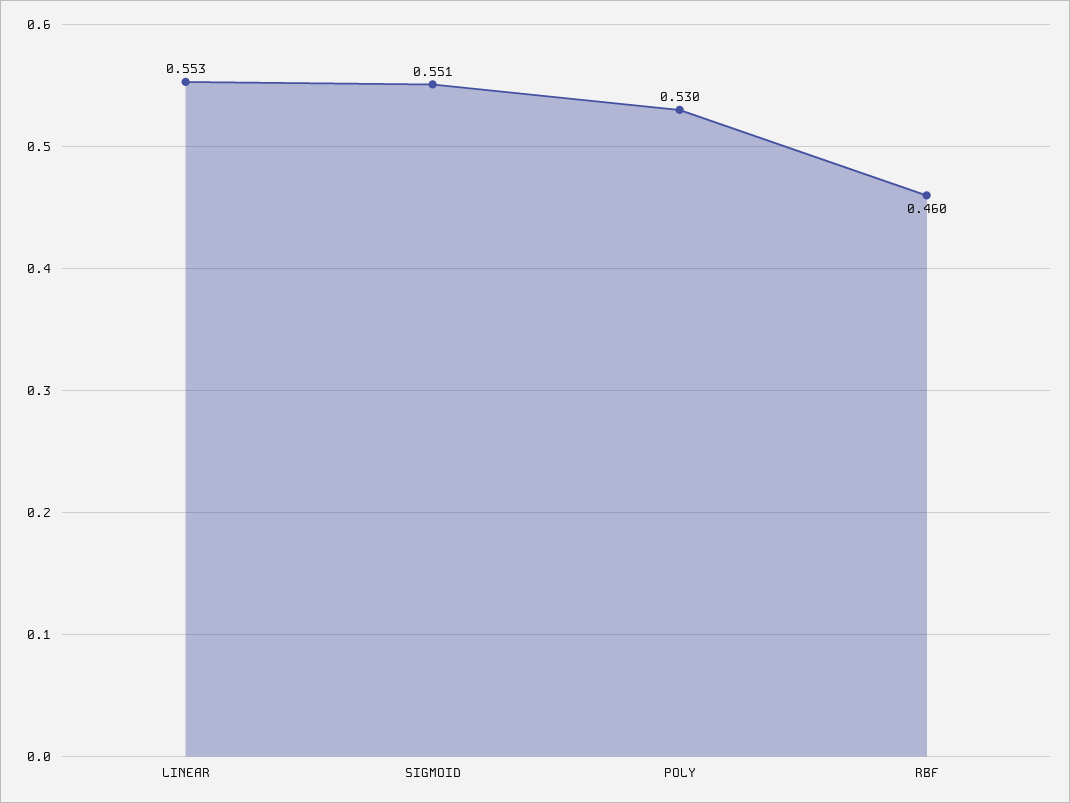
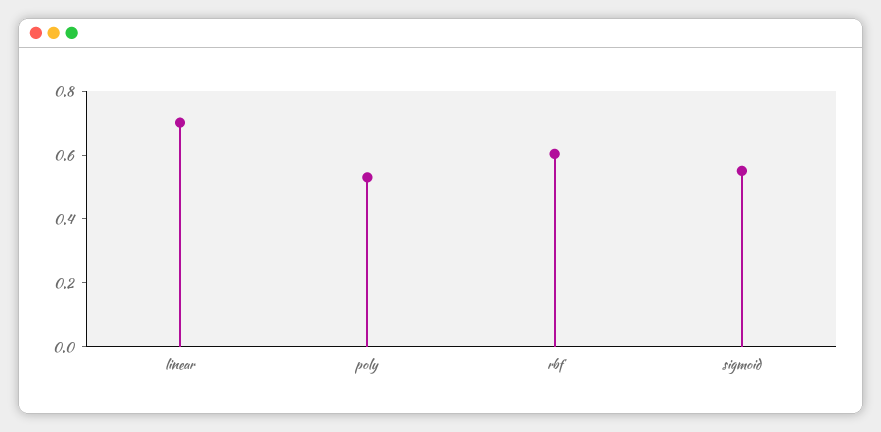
LINEAR: 0.553 -> 0.7
RBF: 0.46 -> 0.6

